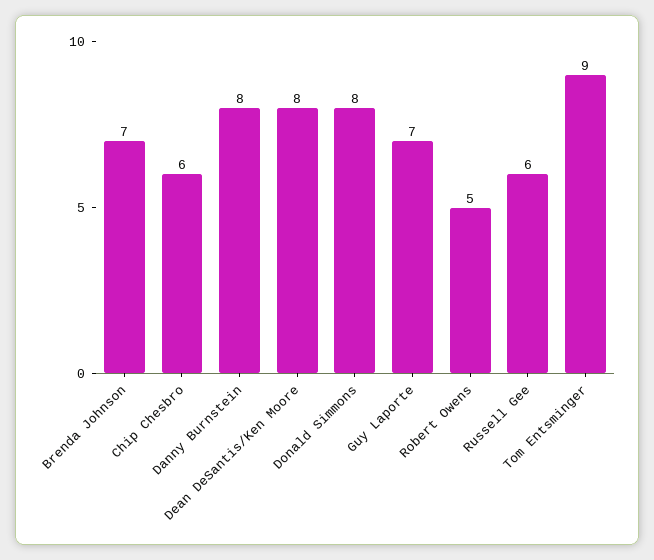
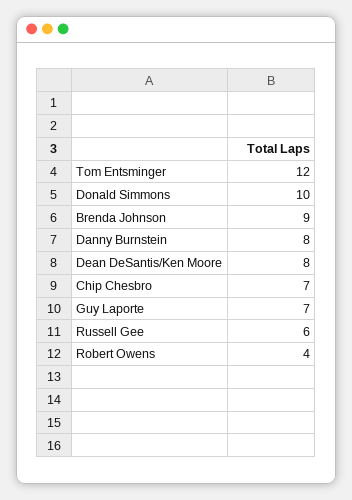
Brenda Johnson: 7 -> 9
Chip Chesbro: 6 -> 7
Donald Simmons: 8 -> 10
Robert Owens: 5 -> 4
Tom Entsminger: 9 -> 12

